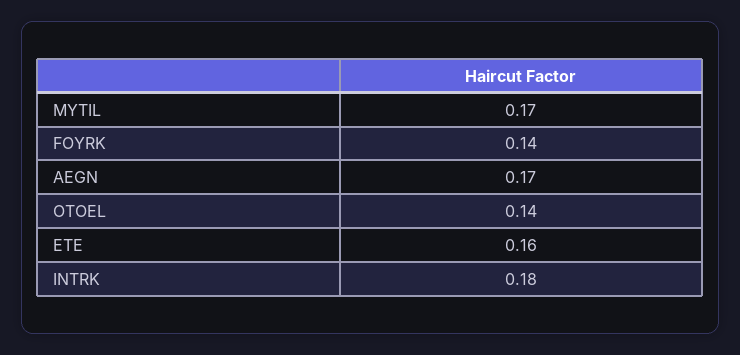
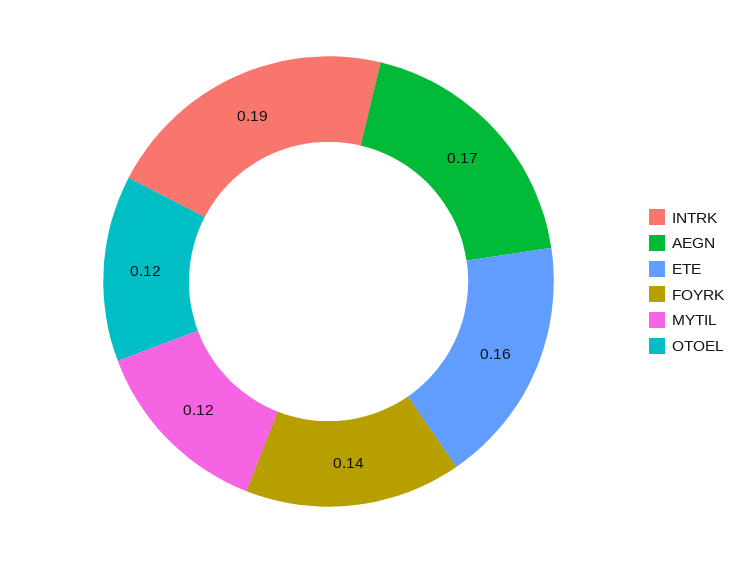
MYTIL: 0.17 -> 0.12
OTOEL: 0.14 -> 0.12
INTRK: 0.18 -> 0.19

